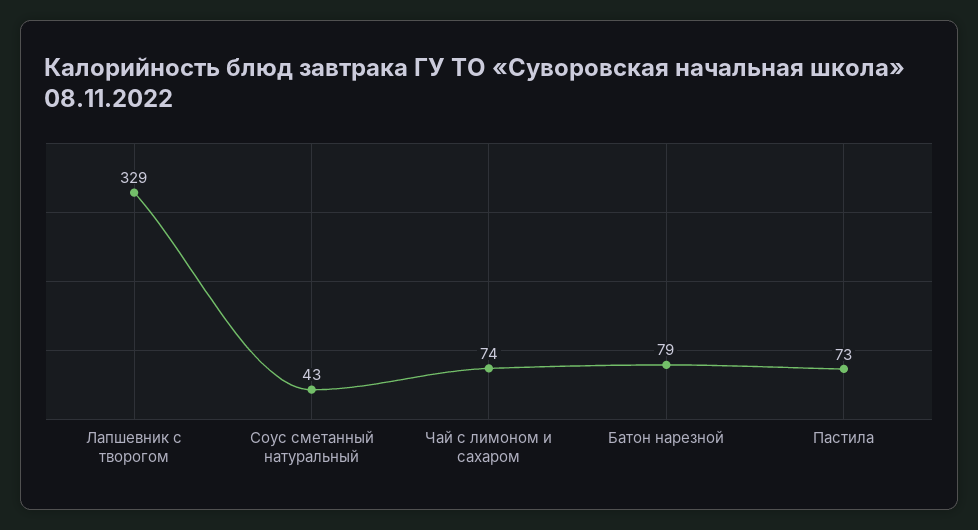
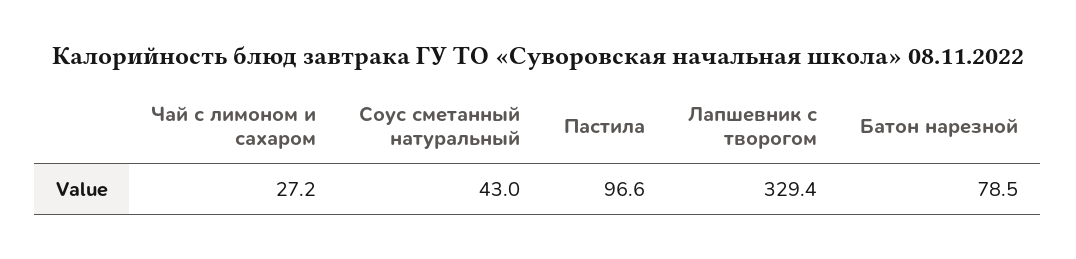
Чай с лимоном и сахаром: 74 -> 27.2
Пастила: 73 -> 96.6

